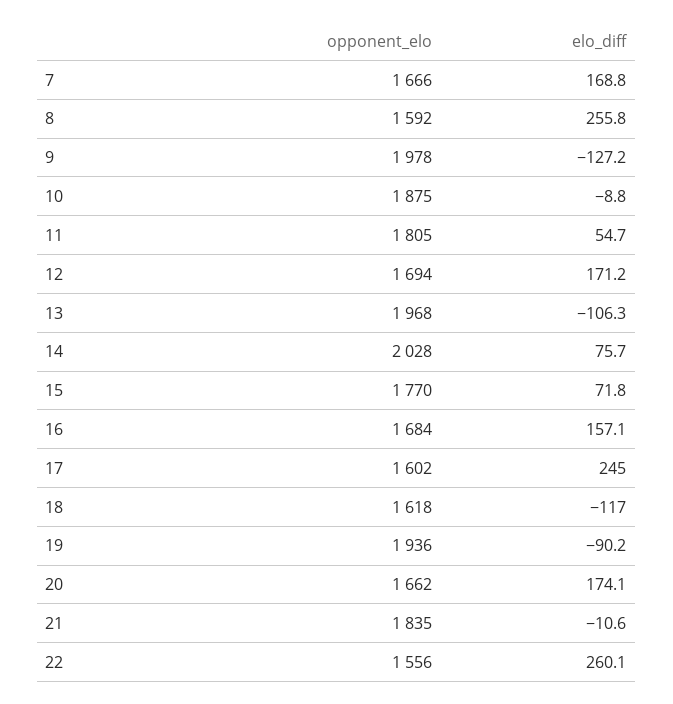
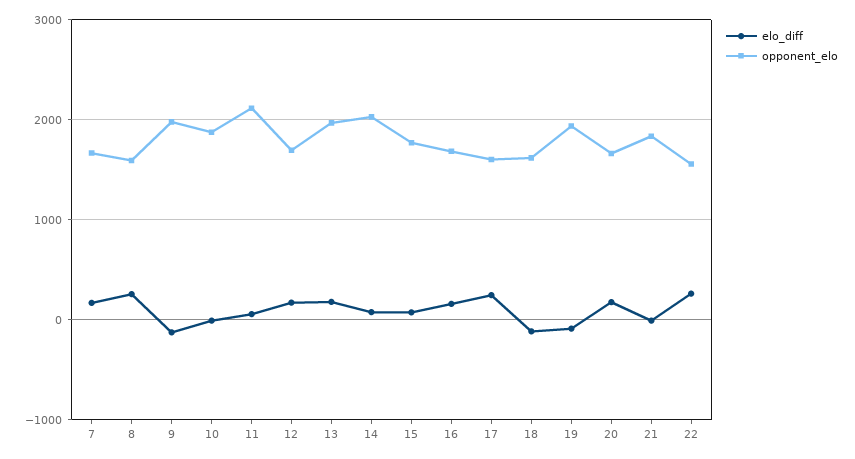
opponent_elo, 11: 1805 -> 2100
elo_diff, 13: -106.3 -> 200

